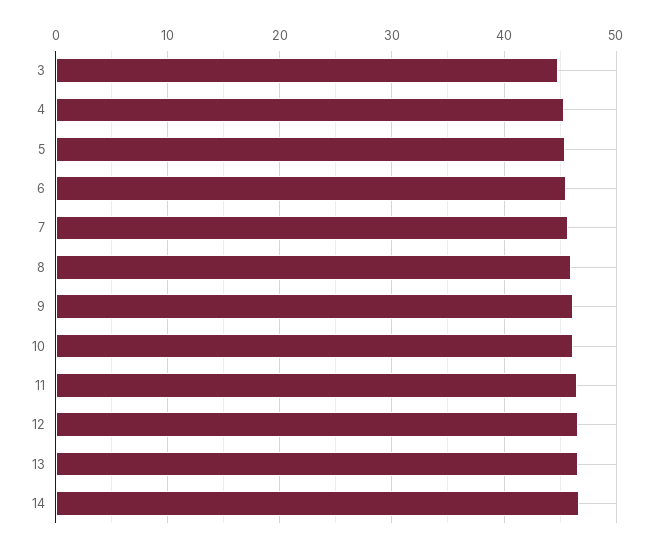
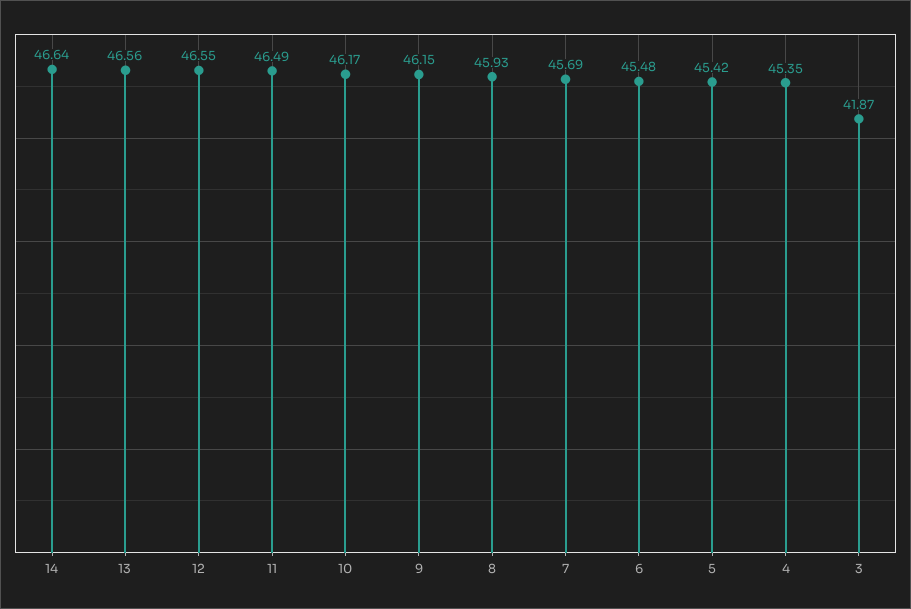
3: 45 -> 41.87

